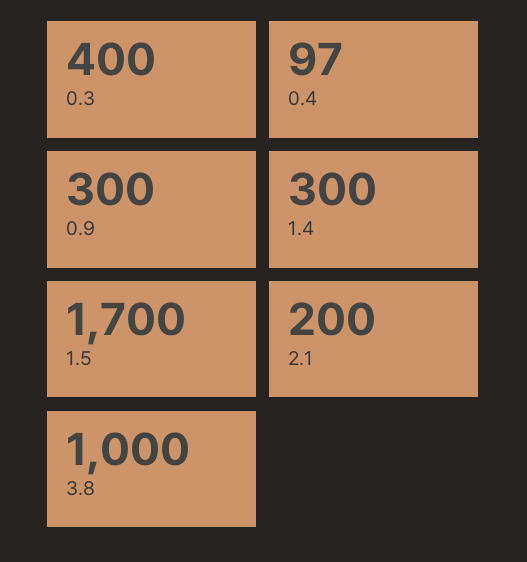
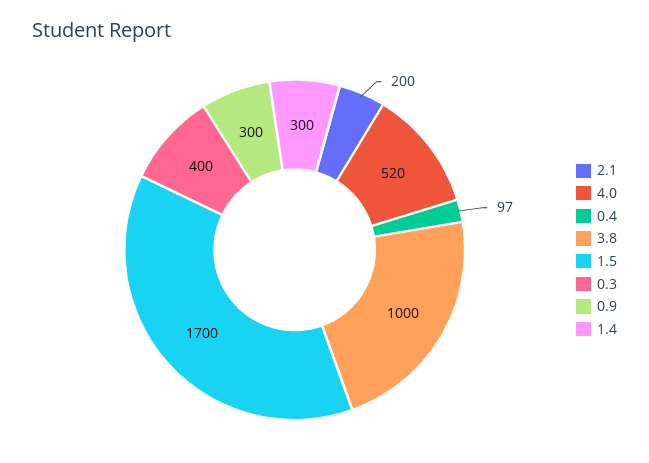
4.0: none -> 520

